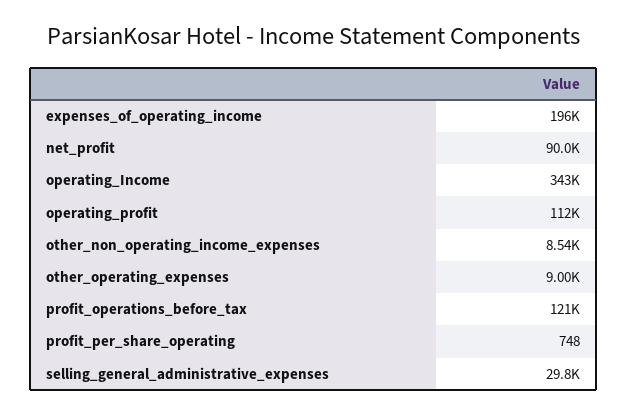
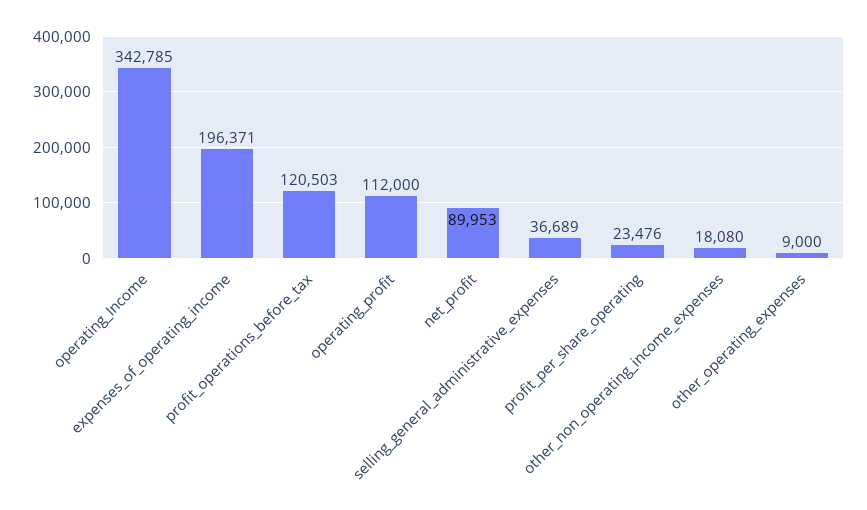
other_non_operating_income_expenses: 8540 -> 18080
profit_per_share_operating: 748 -> 23476
selling_general_administrative_expenses: 29800 -> 36689

